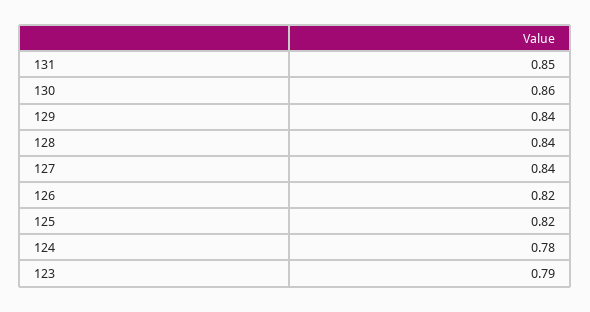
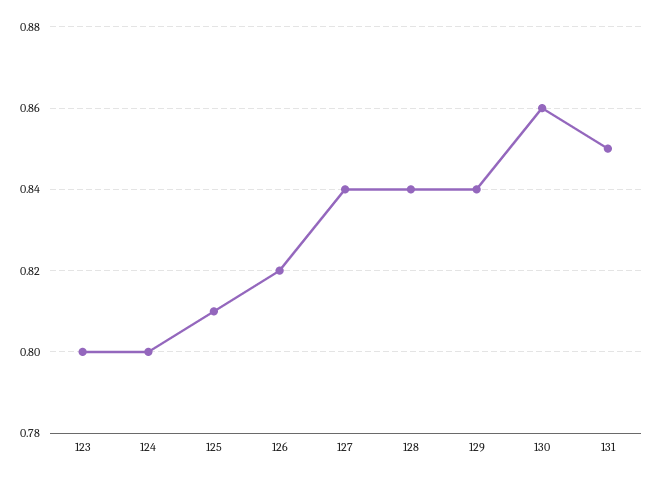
125: 0.82 -> 0.81
124: 0.78 -> 0.8
123: 0.79 -> 0.8

